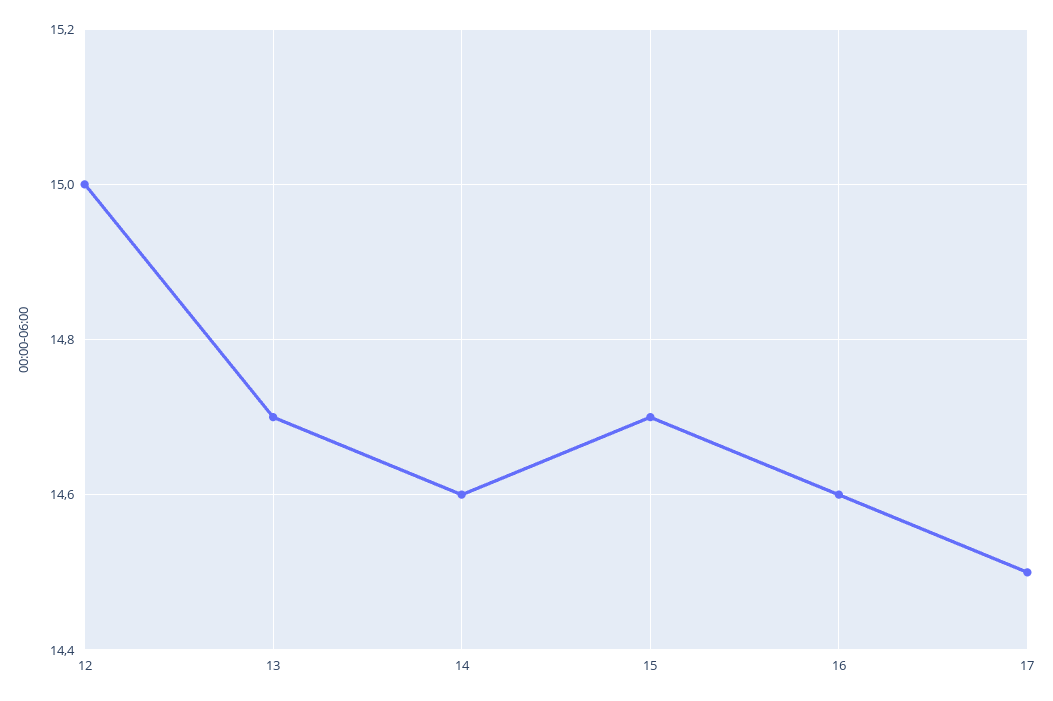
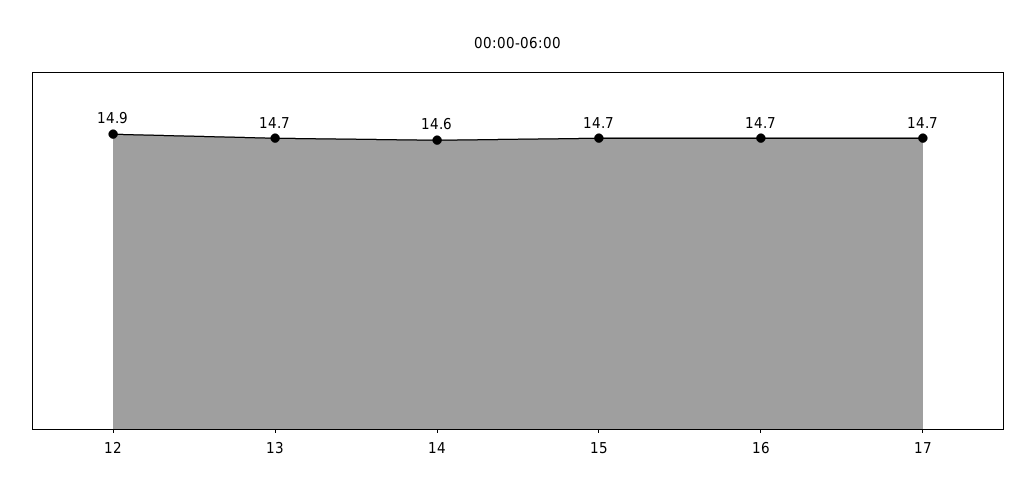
12: 15 -> 14.9
16: 14.6 -> 14.7
17: 14.5 -> 14.7

